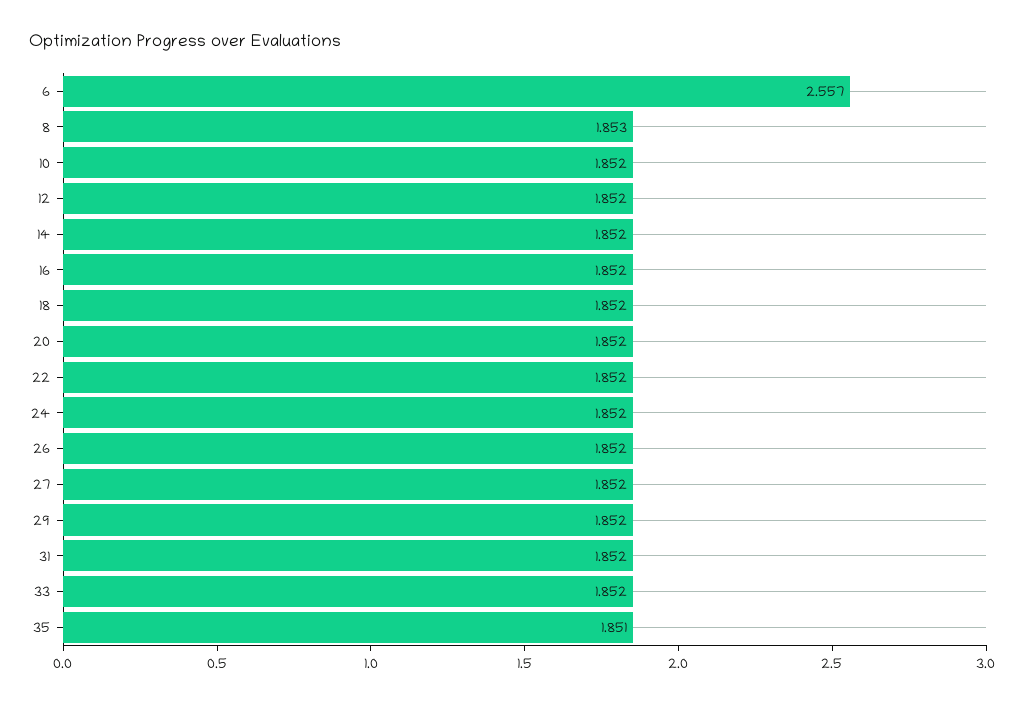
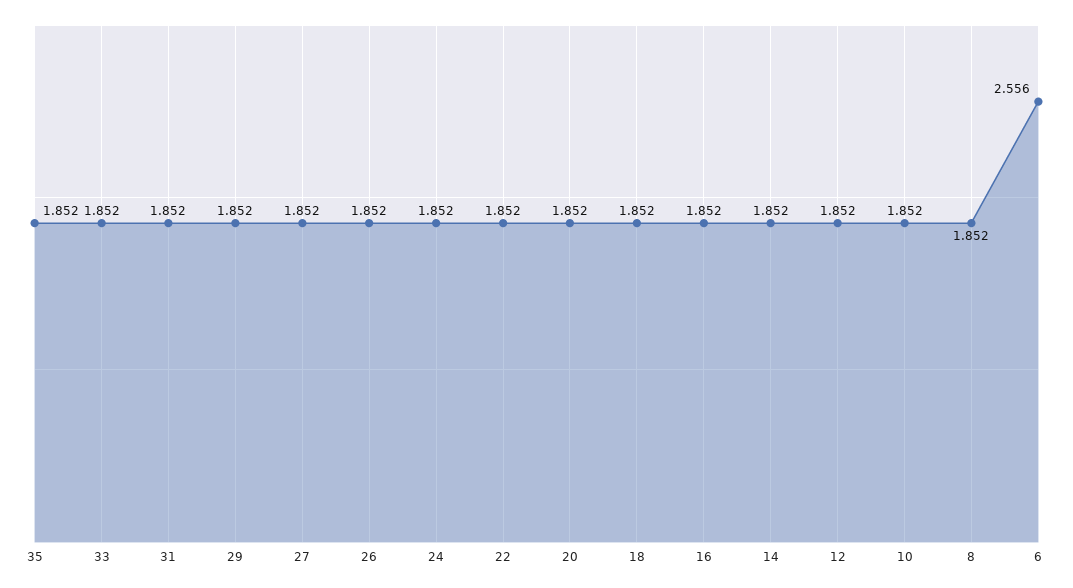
6: 2.557 -> 2.556
8: 1.853 -> 1.852
35: 1.851 -> 1.852

